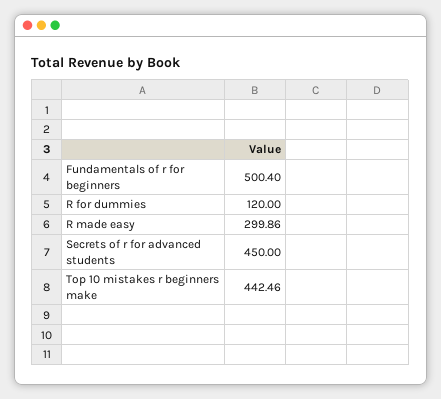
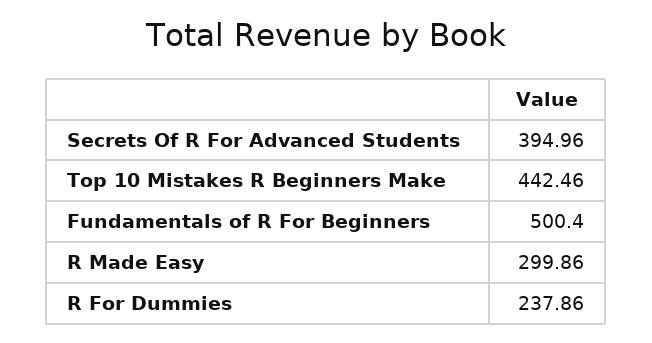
R for dummies: 120 -> 237.86
Secrets of r for advanced students: 450 -> 394.96

